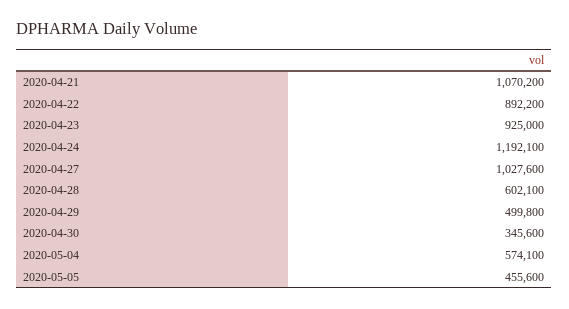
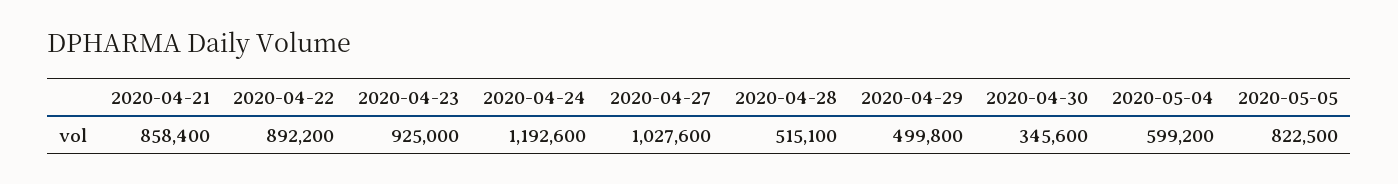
2020-04-21: 1070200 -> 858400
2020-04-24: 1192100 -> 1192600
2020-04-28: 602100 -> 515100
2020-05-04: 574100 -> 599200
2020-05-05: 455600 -> 822500

